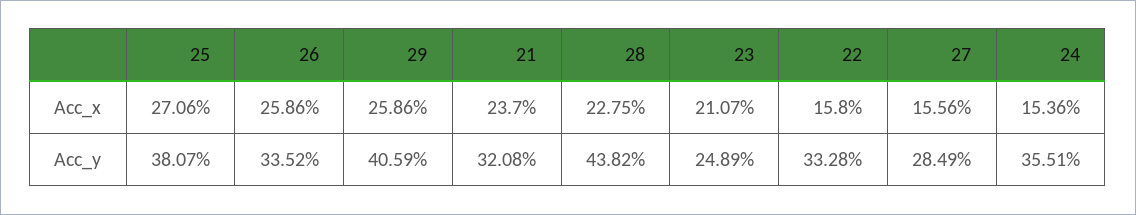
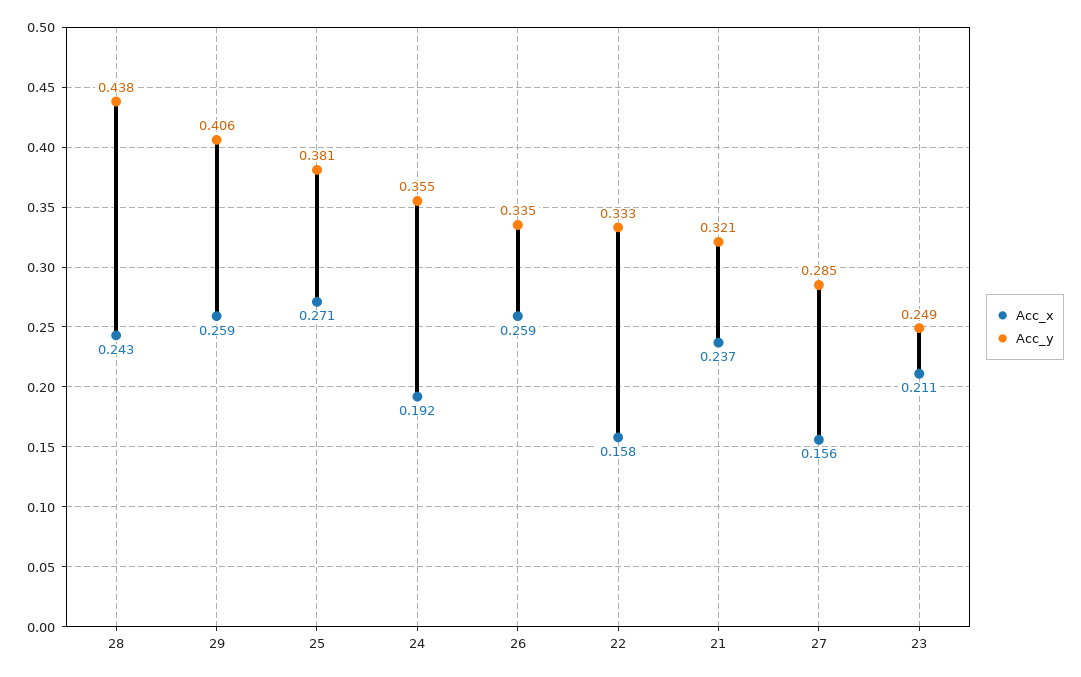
Acc_x, 28: 0.2275 -> 0.243
Acc_x, 24: 0.1536 -> 0.192

